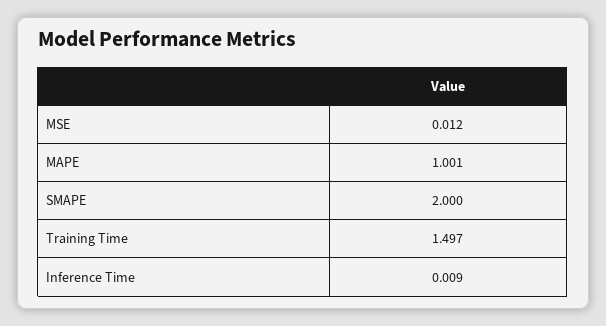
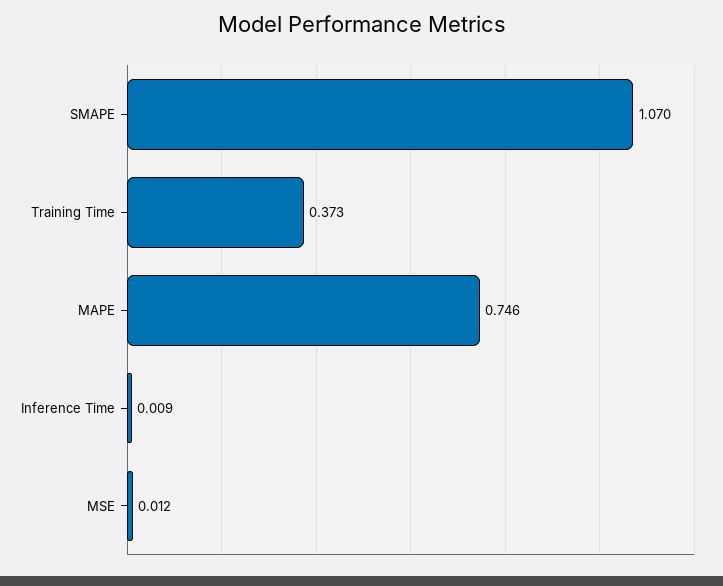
MAPE: 1.001 -> 0.746
SMAPE: 2 -> 1.07
Training Time: 1.497 -> 0.373

